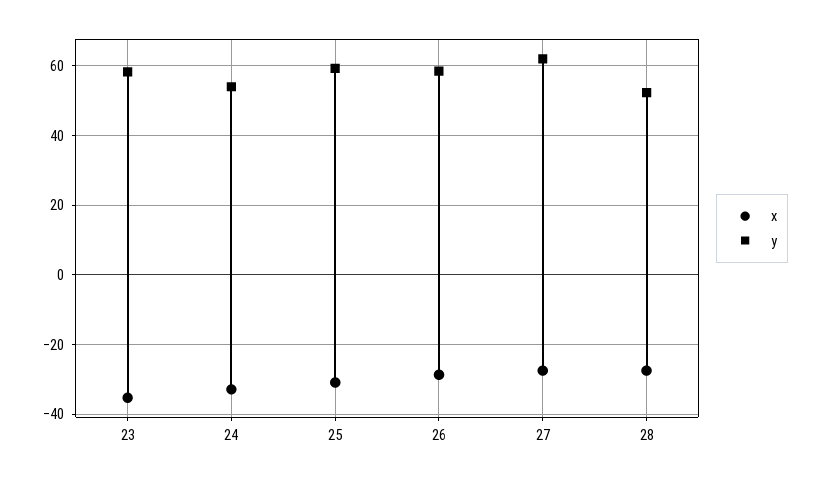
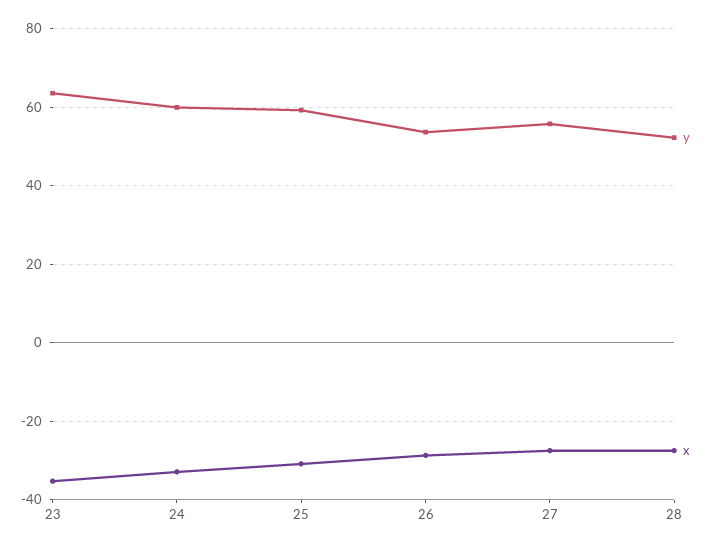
y, 23: 58 -> 64
y, 24: 54 -> 60
y, 26: 58 -> 54
y, 27: 62 -> 56

